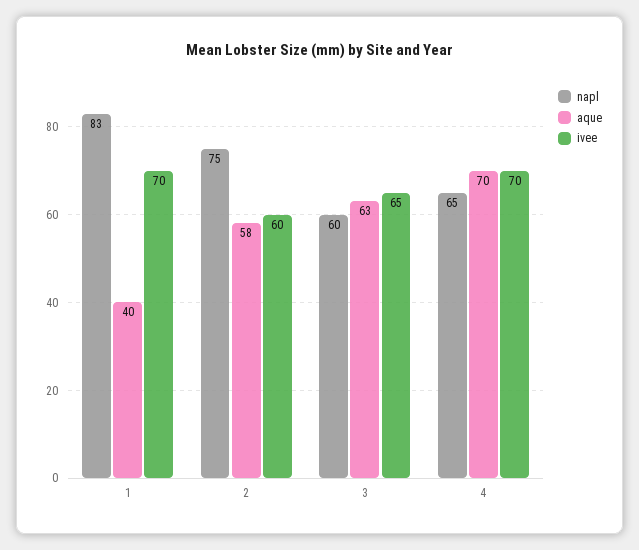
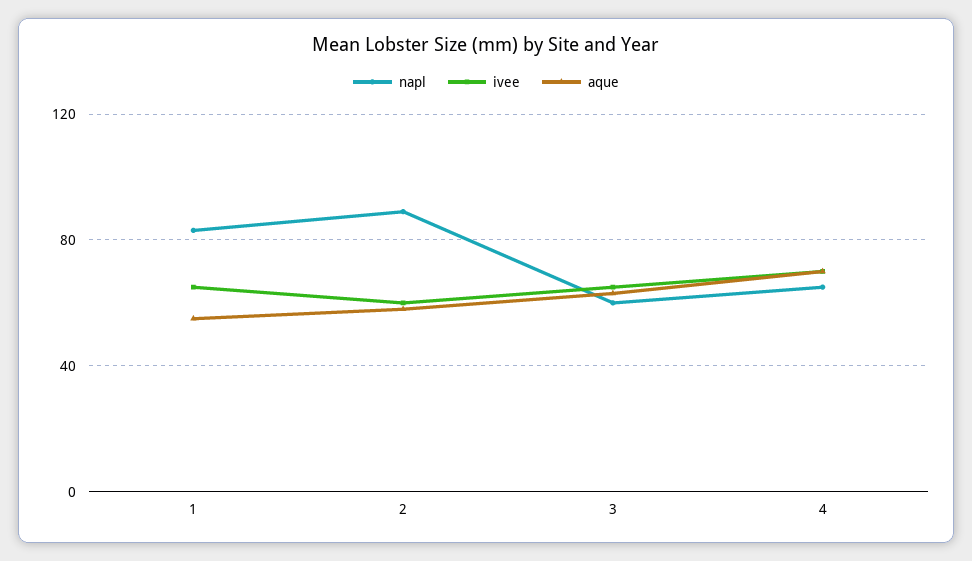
aque, 1: 40 -> 55
ivee, 1: 70 -> 65
napl, 2: 75 -> 90

